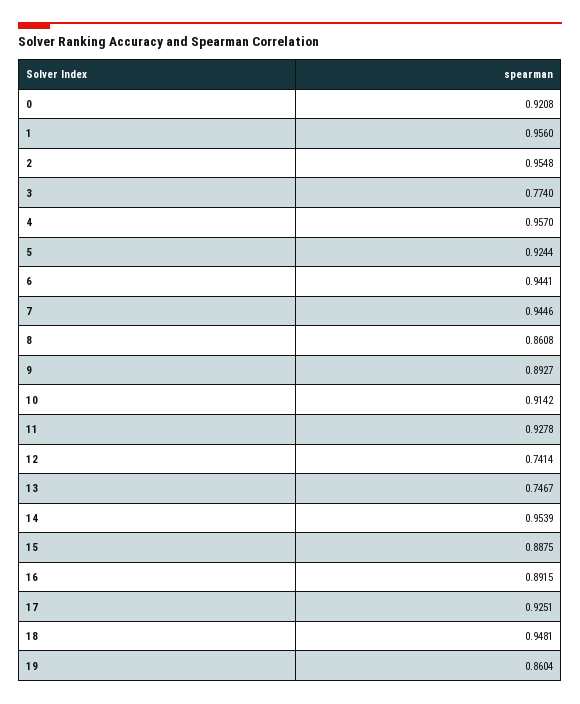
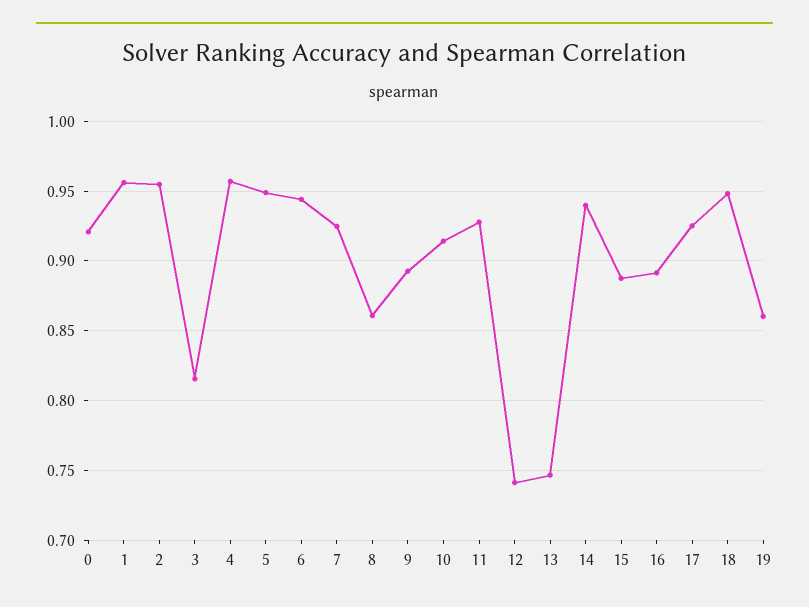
3: 0.774 -> 0.815
5: 0.9244 -> 0.95
7: 0.9446 -> 0.925
14: 0.9539 -> 0.94

